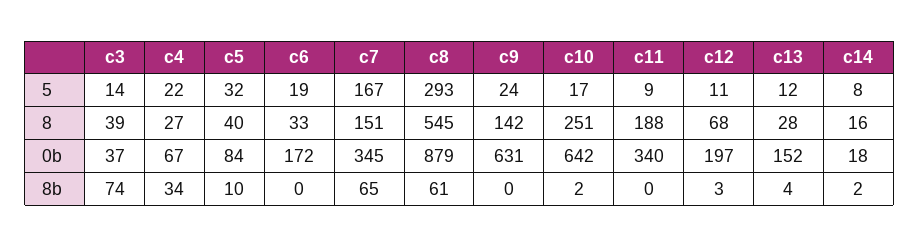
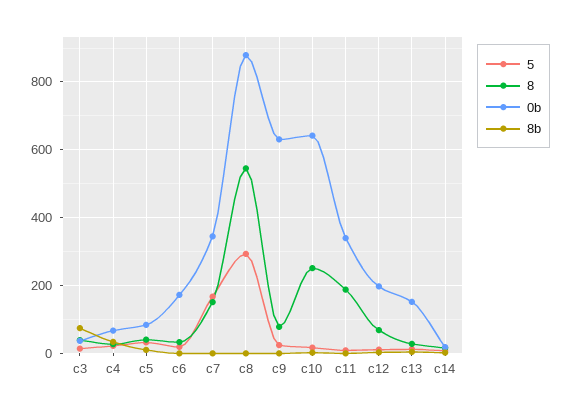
8, c9: 142 -> 80
8b, c7: 65 -> 0
8b, c8: 61 -> 0

